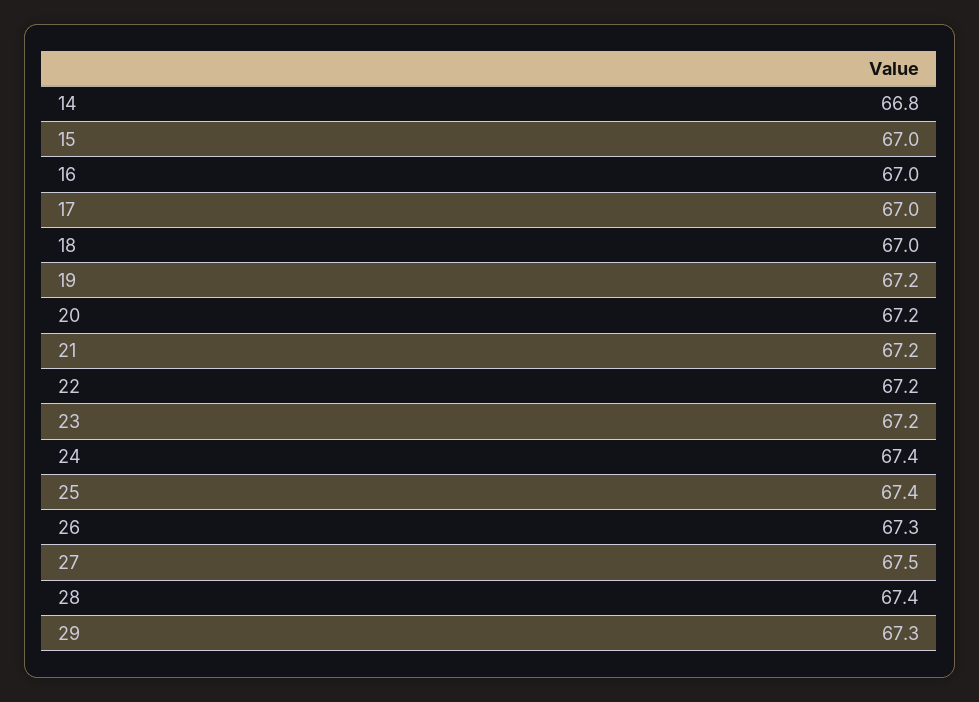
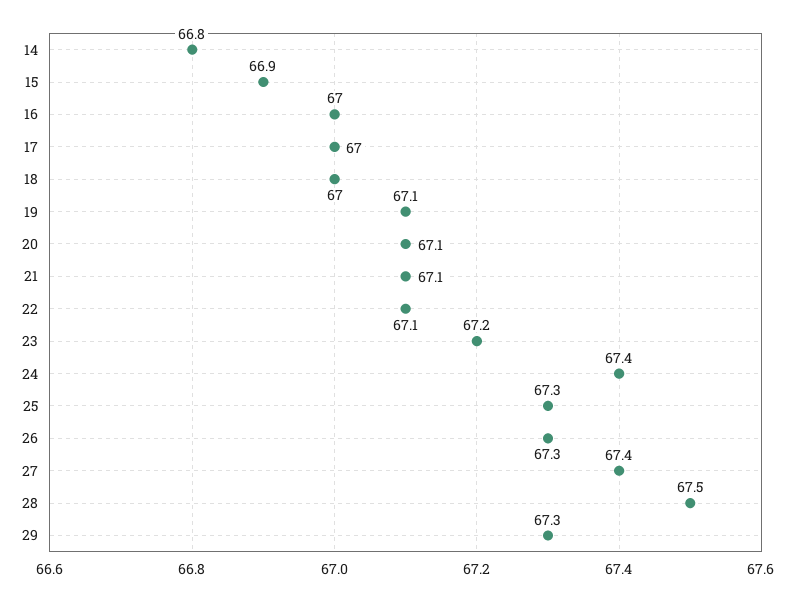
15: 67 -> 66.9
19: 67.2 -> 67.1
20: 67.2 -> 67.1
21: 67.2 -> 67.1
22: 67.2 -> 67.1
25: 67.4 -> 67.3
27: 67.5 -> 67.4
28: 67.4 -> 67.5

